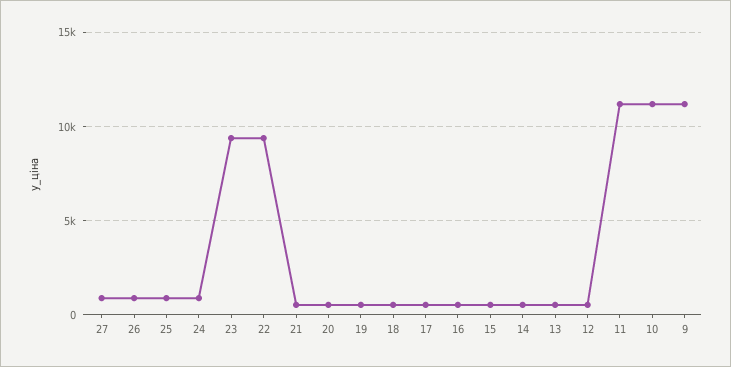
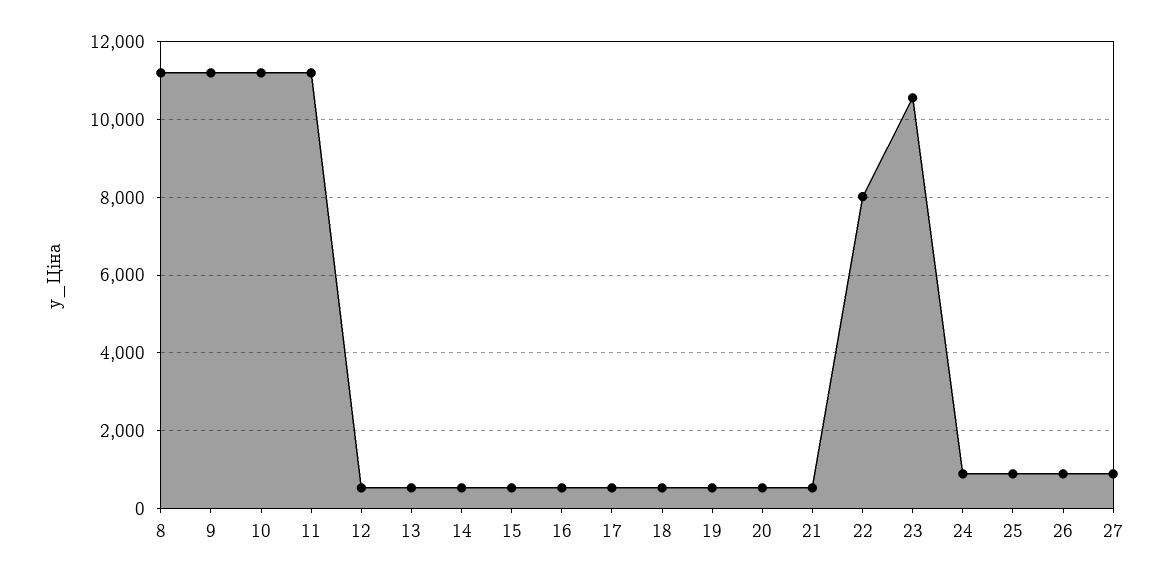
23: 9500 -> 10600
22: 9500 -> 8000
8: none -> 11200

